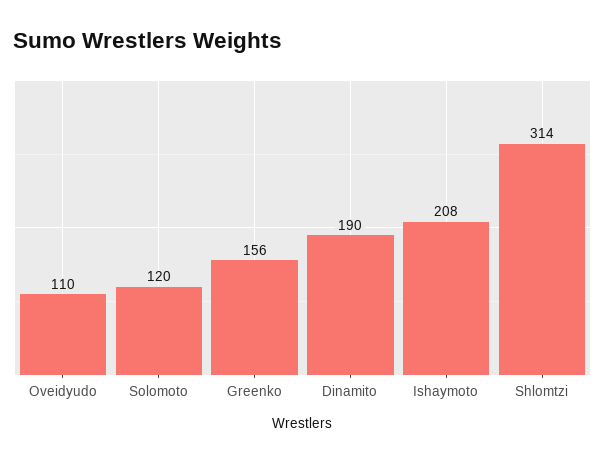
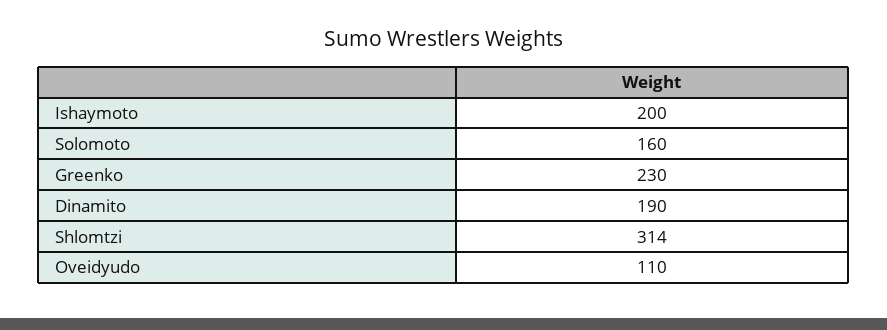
Solomoto: 120 -> 160
Greenko: 156 -> 230
Ishaymoto: 208 -> 200

